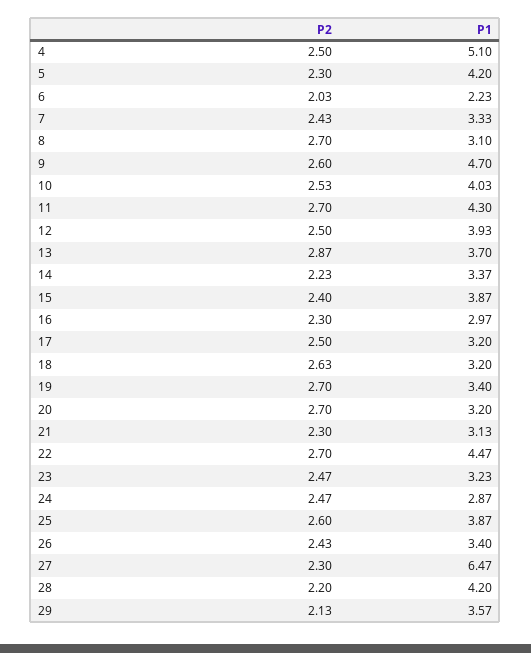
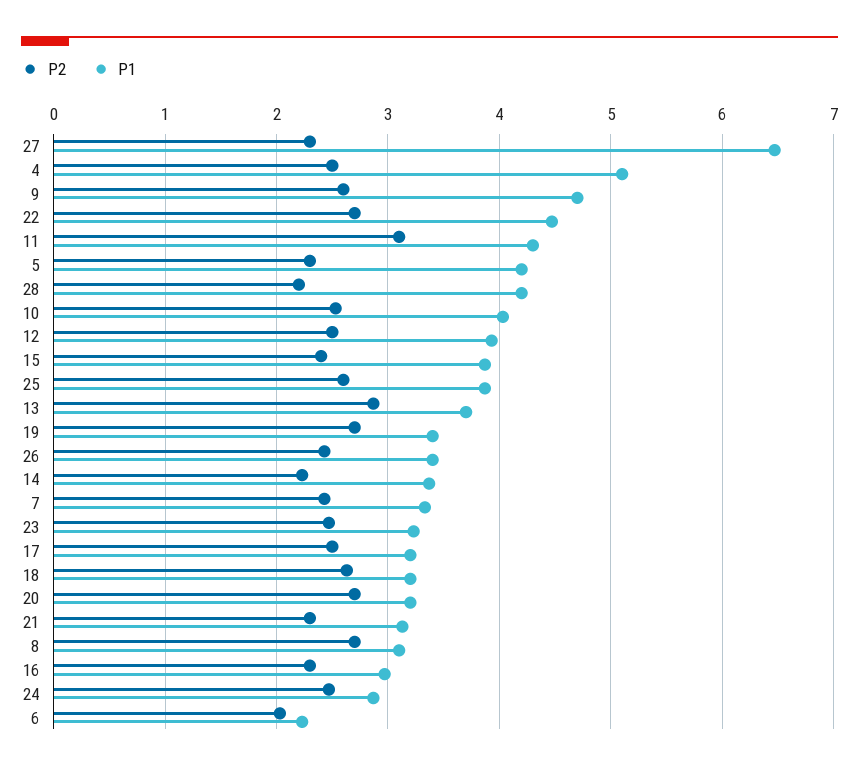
P2, 11: 2.7 -> 3.1
P2, 29: 2.13 -> none
P1, 29: 3.57 -> none

